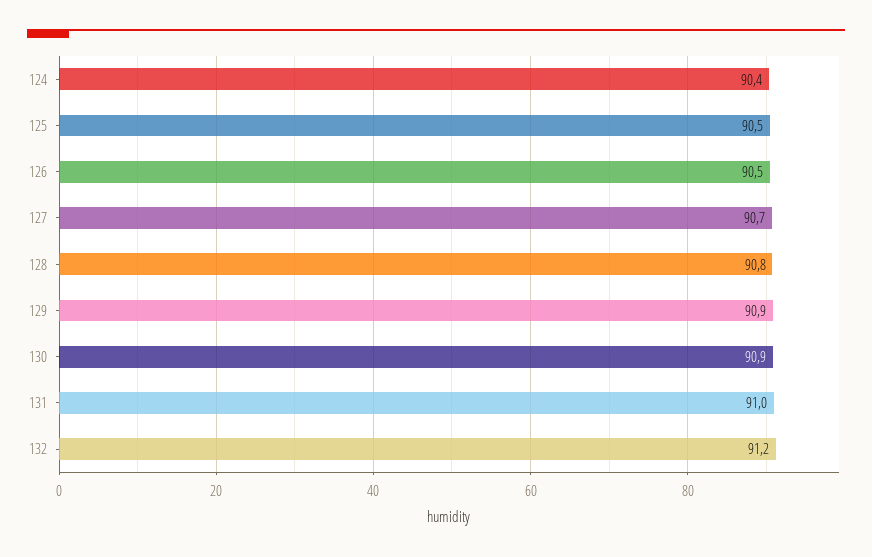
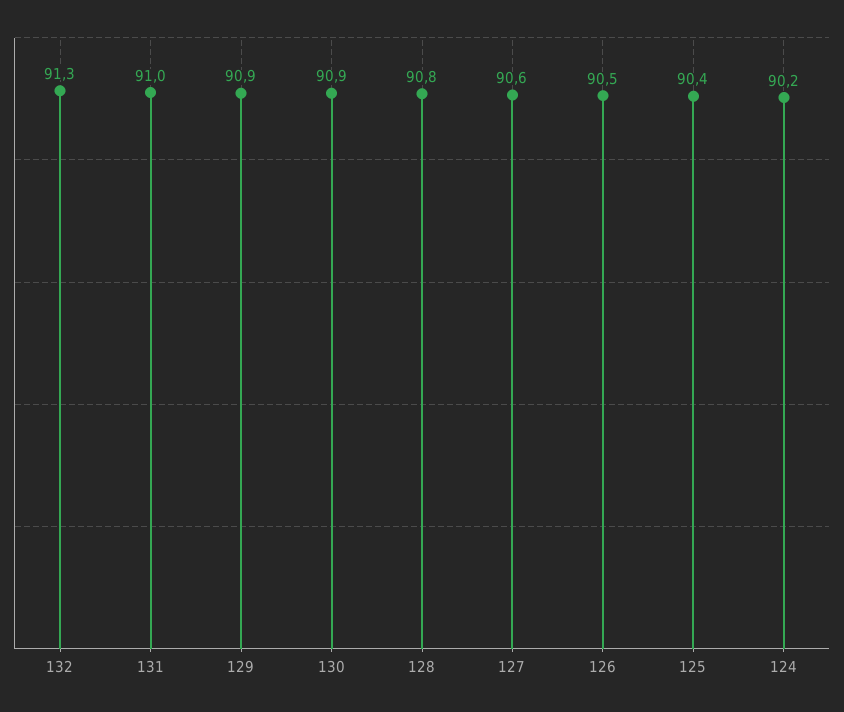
124: 90.4 -> 90.2
125: 90.5 -> 90.4
127: 90.7 -> 90.6
132: 91.2 -> 91.3

